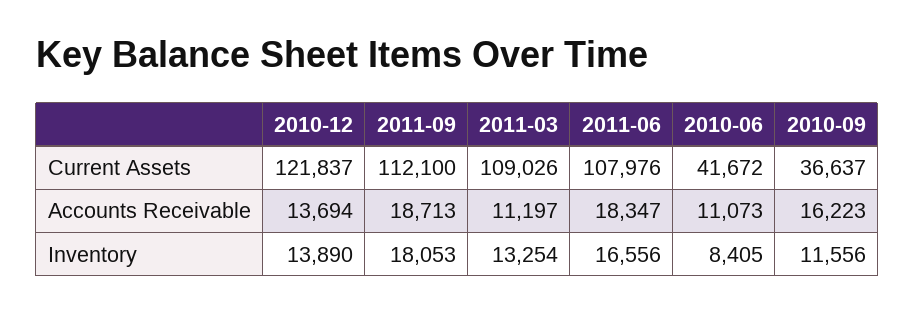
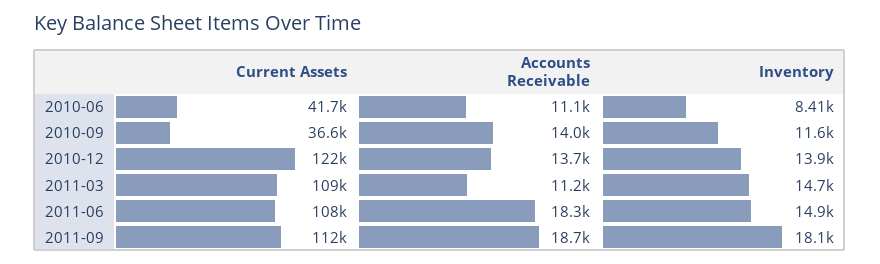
2010-09, Accounts Receivable: 16223 -> 14000
2011-03, Inventory: 13254 -> 14700
2011-06, Inventory: 16556 -> 14900

